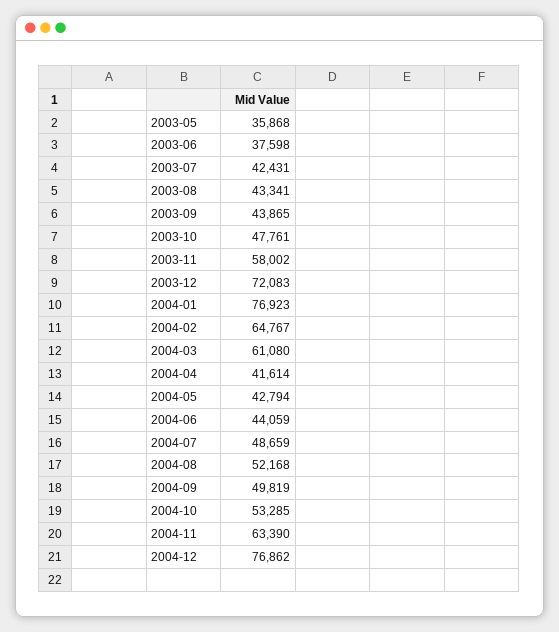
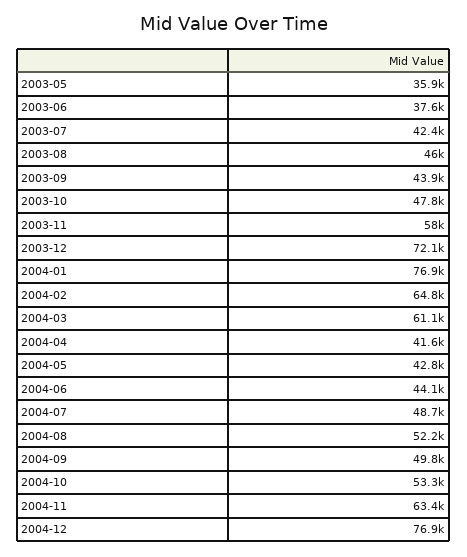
2003-08: 43341 -> 46000

